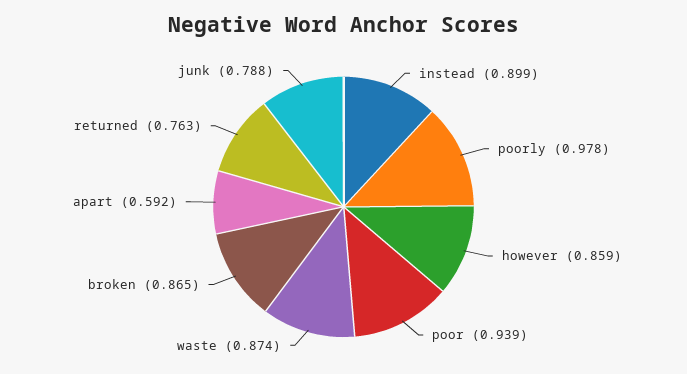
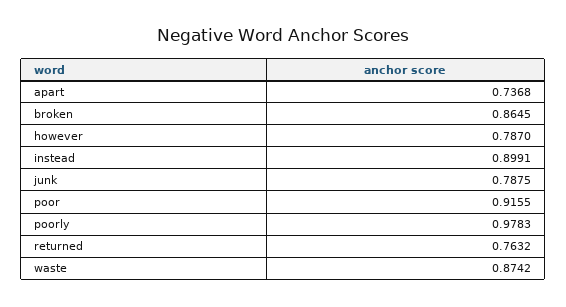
however: 0.859 -> 0.787
poor: 0.939 -> 0.9155
apart: 0.592 -> 0.7368

